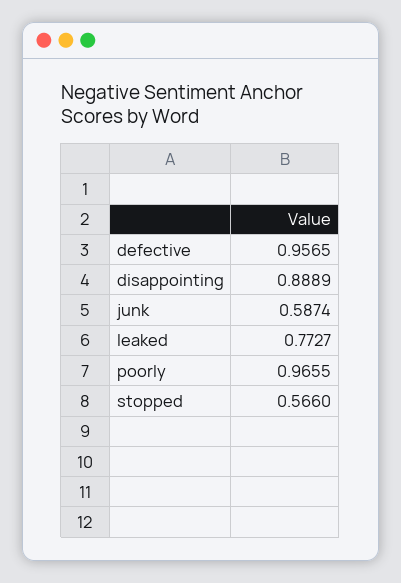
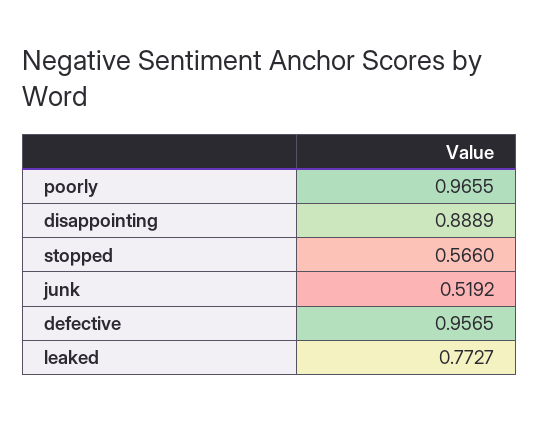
junk: 0.5874 -> 0.5192

